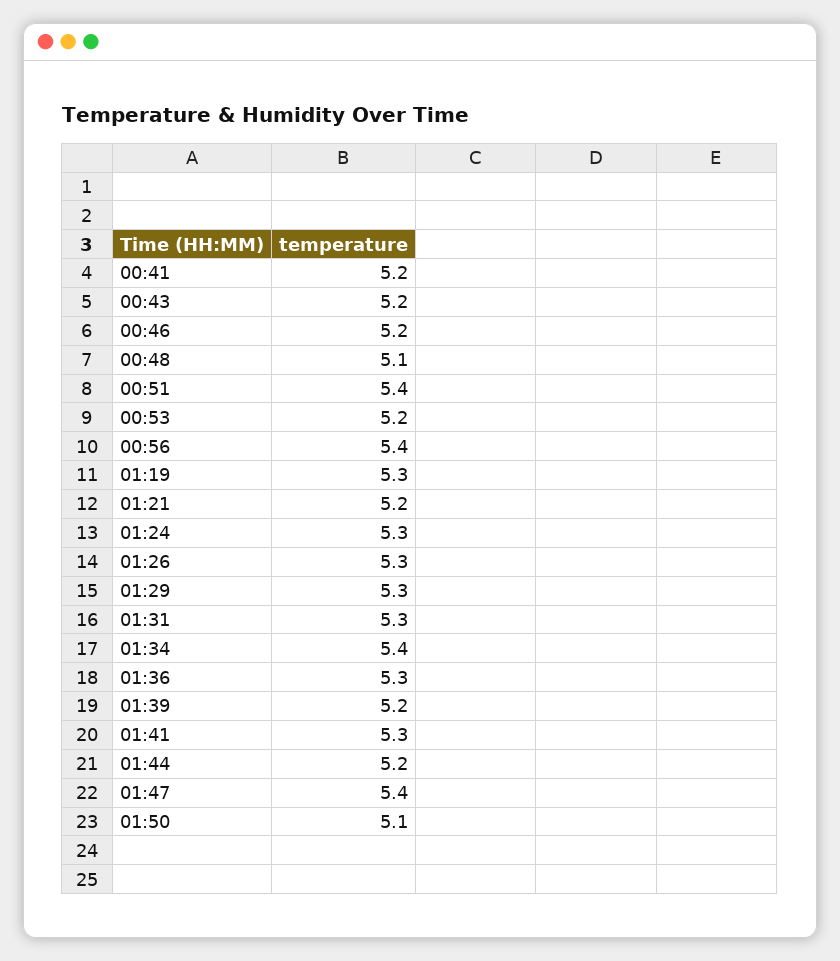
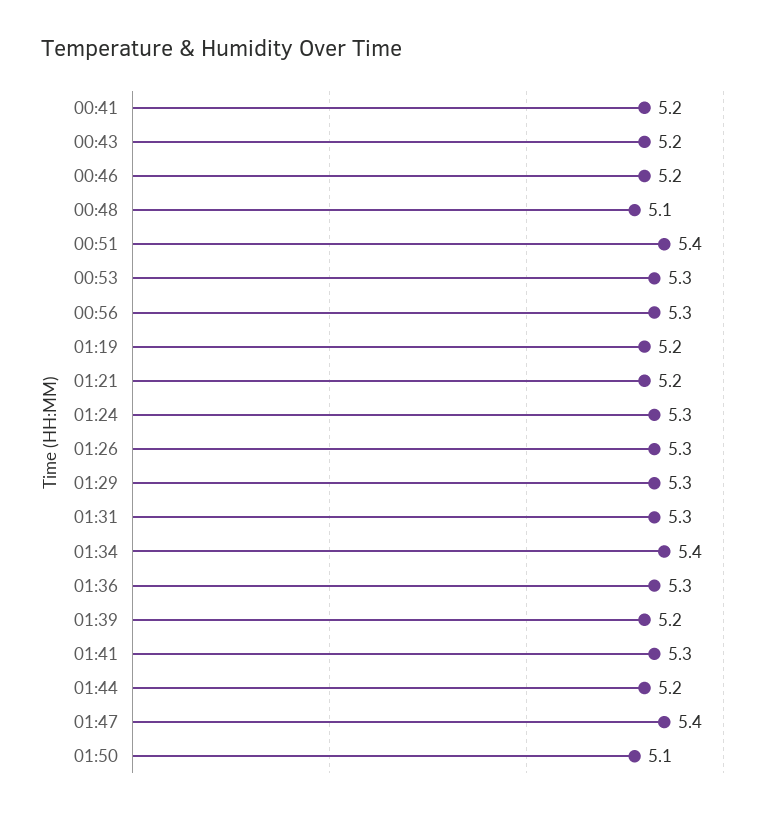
00:53: 5.2 -> 5.3
00:56: 5.4 -> 5.3
01:19: 5.3 -> 5.2

